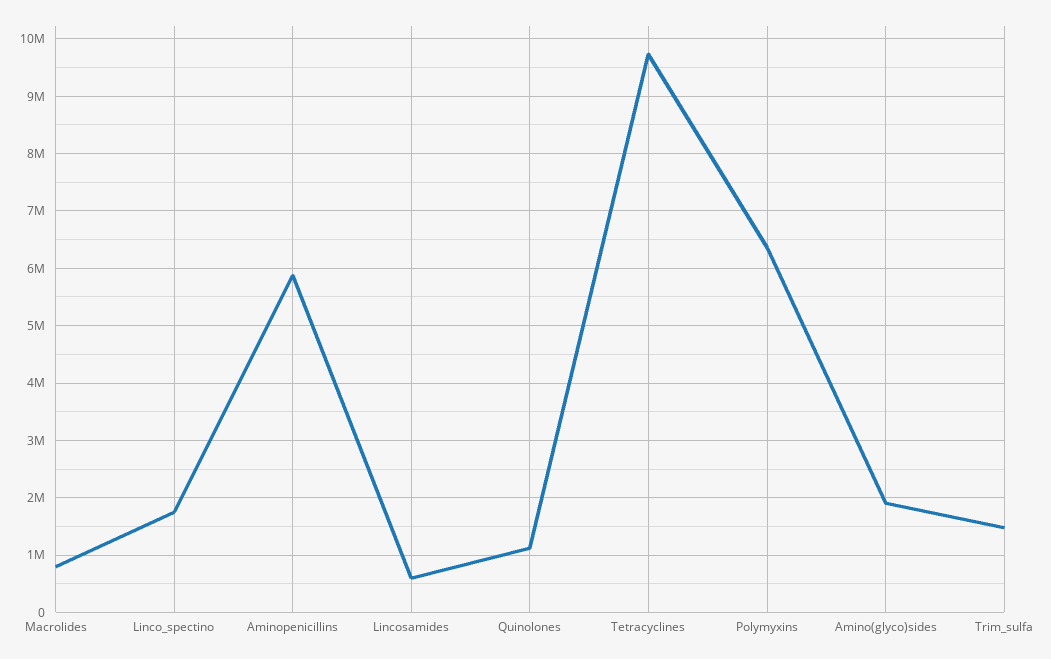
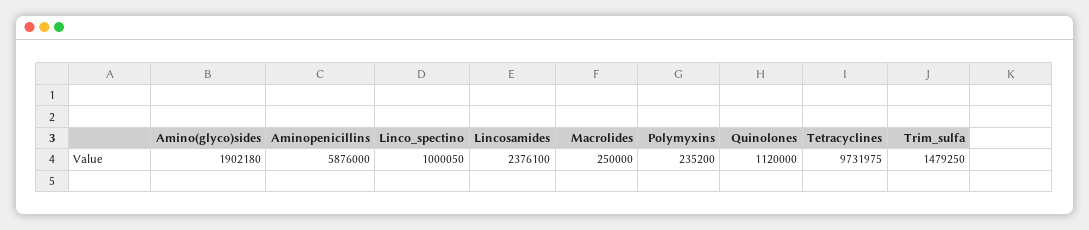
Macrolides: 800000 -> 250000
Linco_spectino: 1800000 -> 1000050
Lincosamides: 600000 -> 2376100
Polymyxins: 6400000 -> 235200

